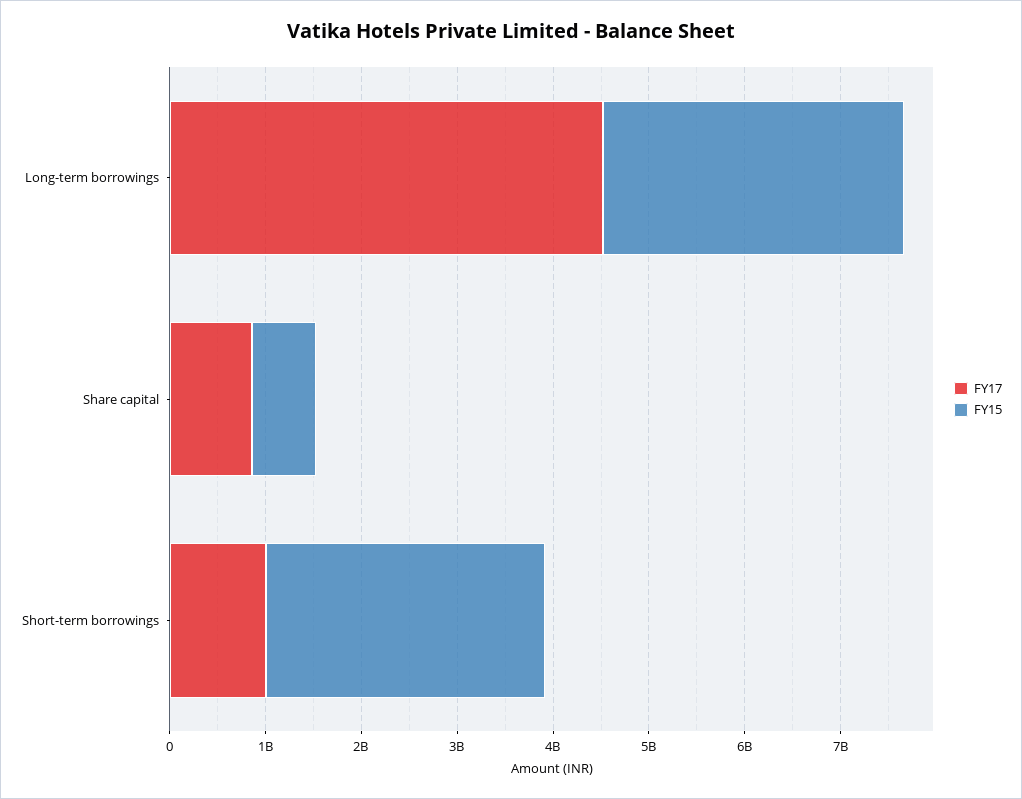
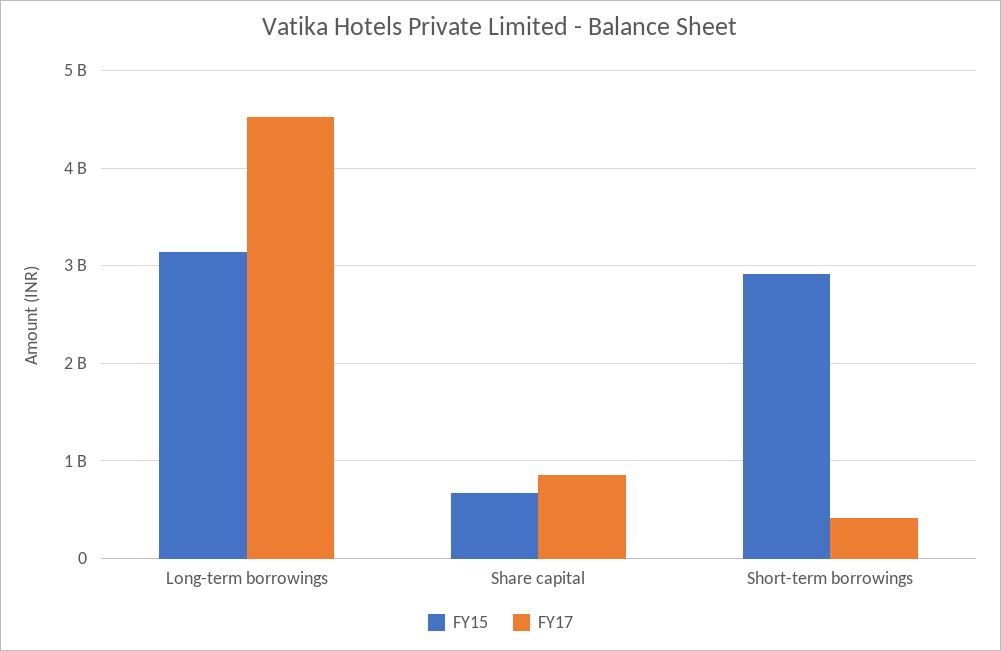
FY17, Short-term borrowings: 1000000000 -> 400000000

